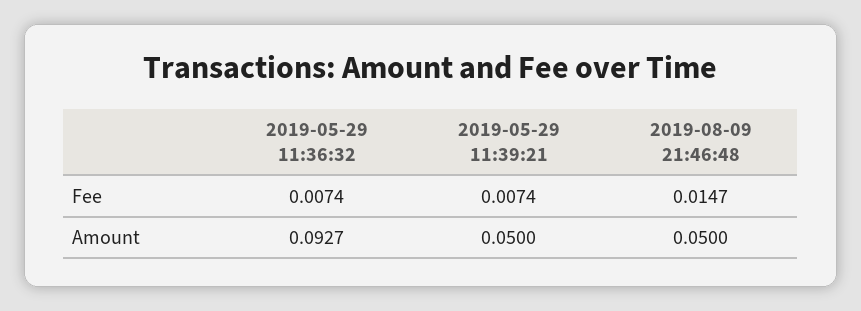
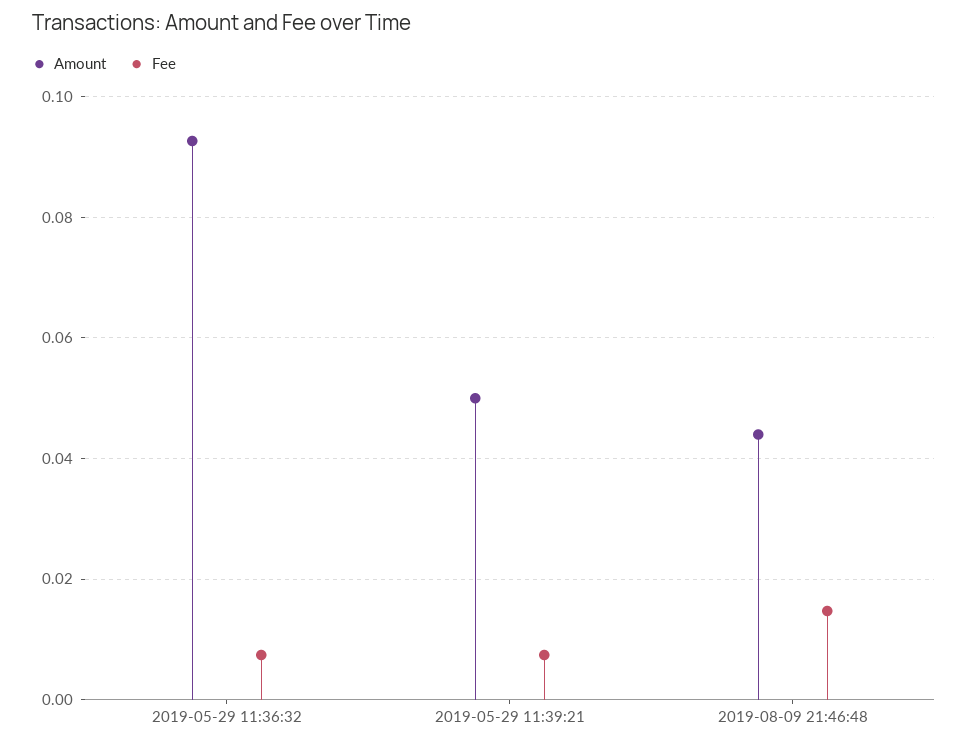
Amount, 2019-08-09 21:46:48: 0.05 -> 0.044

